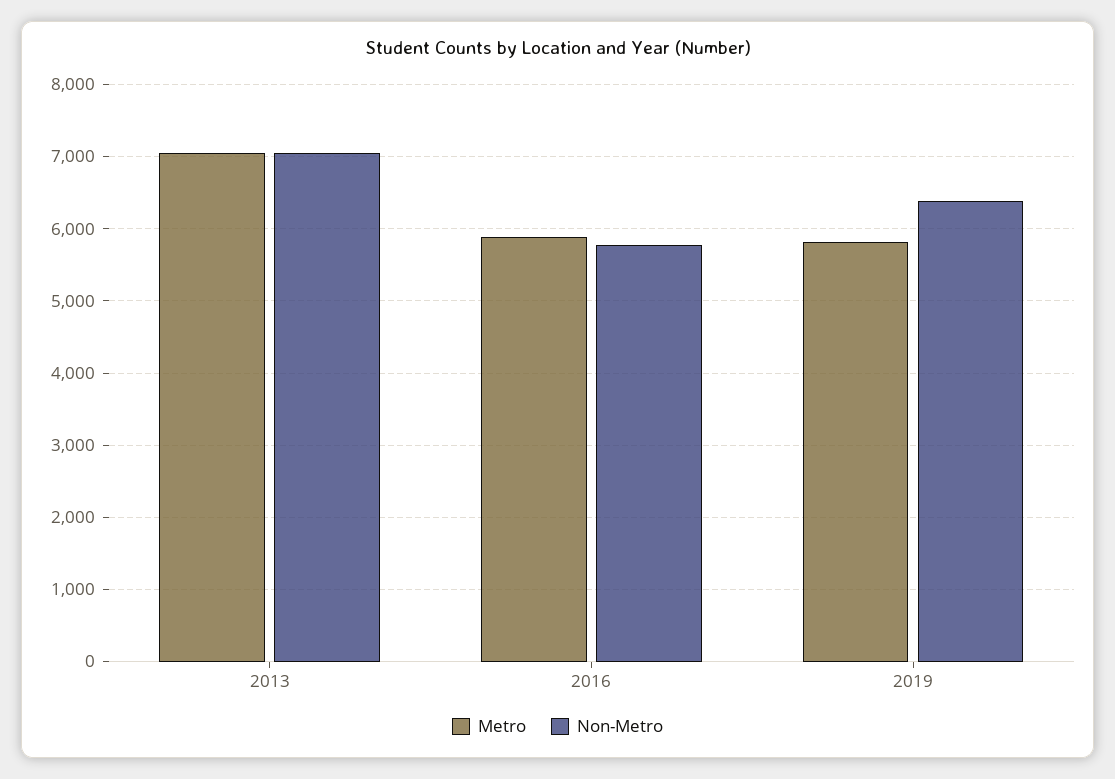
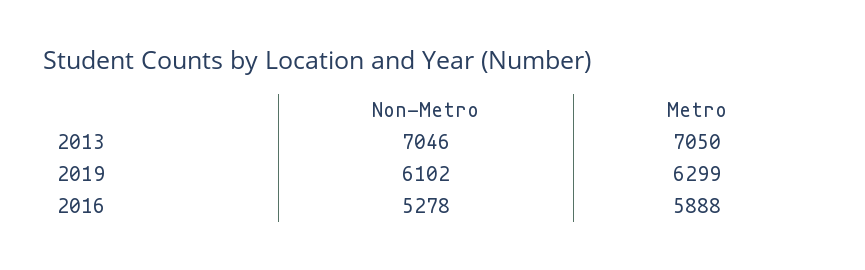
Non-Metro, 2016: 5800 -> 5278
Metro, 2019: 5800 -> 6299
Non-Metro, 2019: 6400 -> 6102

